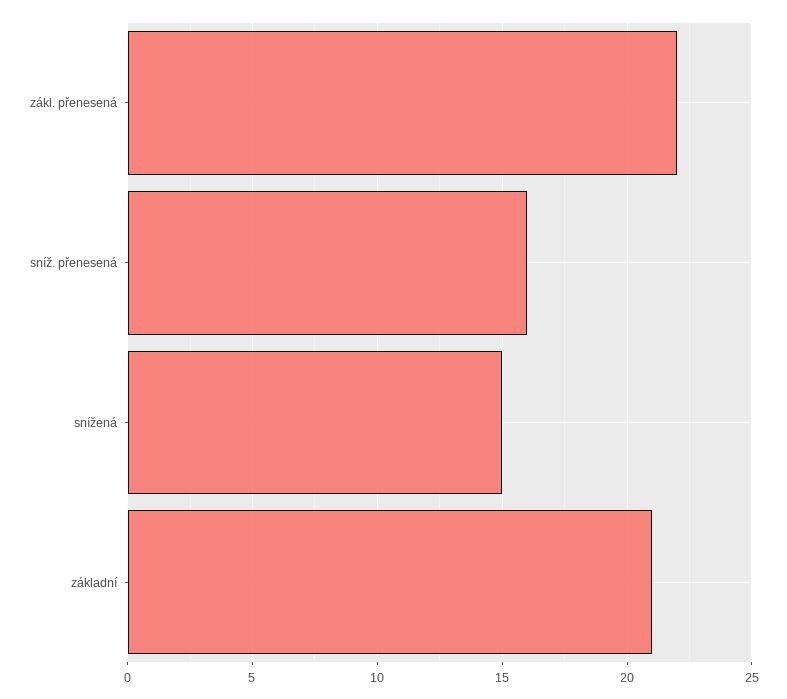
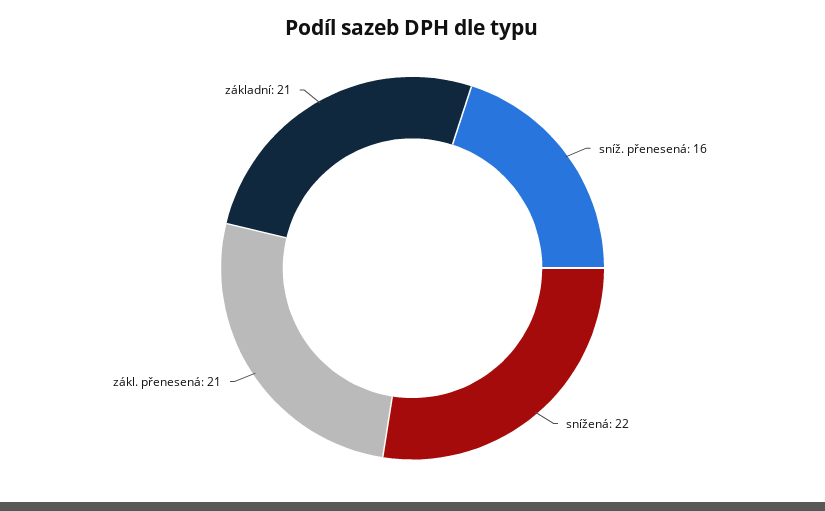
zákl. přenesená: 22 -> 21
snížená: 15 -> 22

